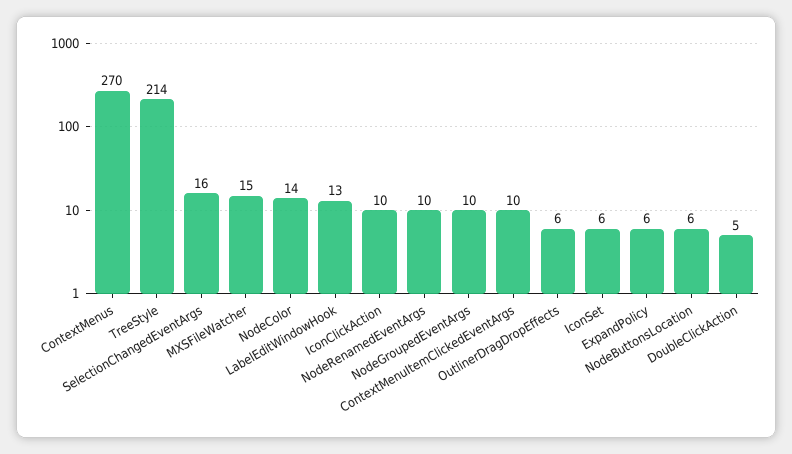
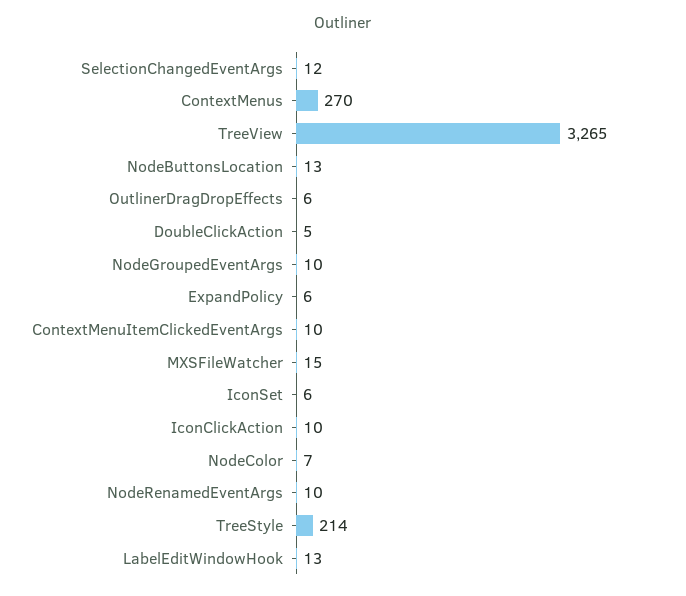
SelectionChangedEventArgs: 16 -> 12
NodeColor: 14 -> 7
NodeButtonsLocation: 6 -> 13
TreeView: none -> 3265

